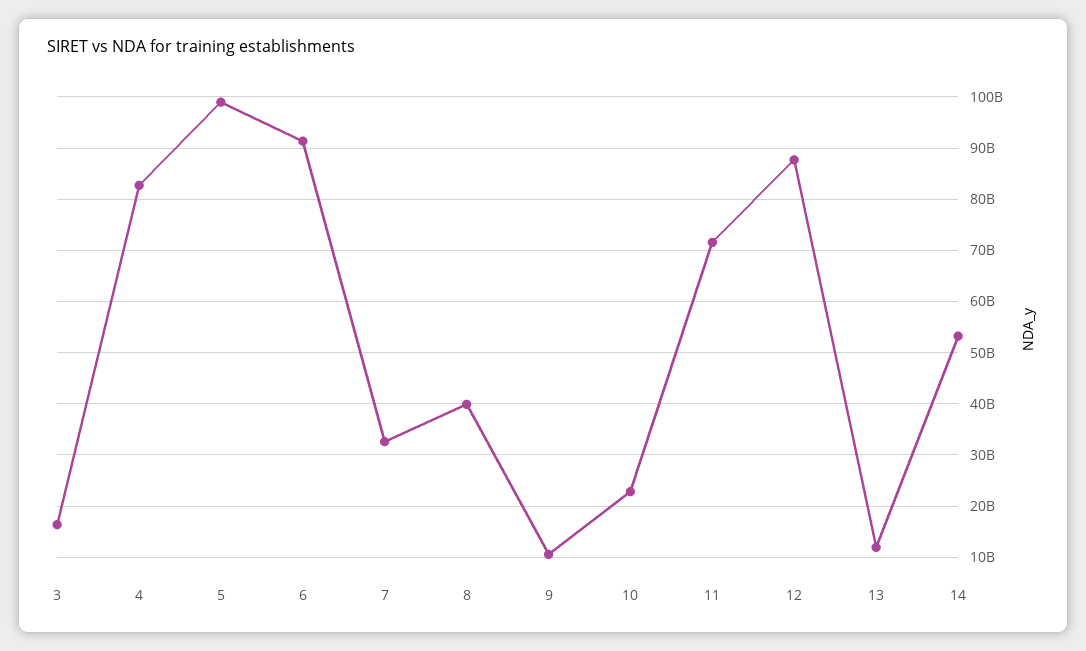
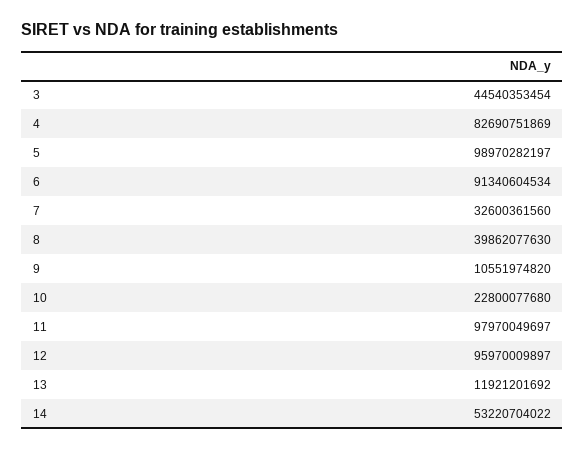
3: 16000000000 -> 44540353454
11: 72000000000 -> 97970049697
12: 88000000000 -> 95970009897

